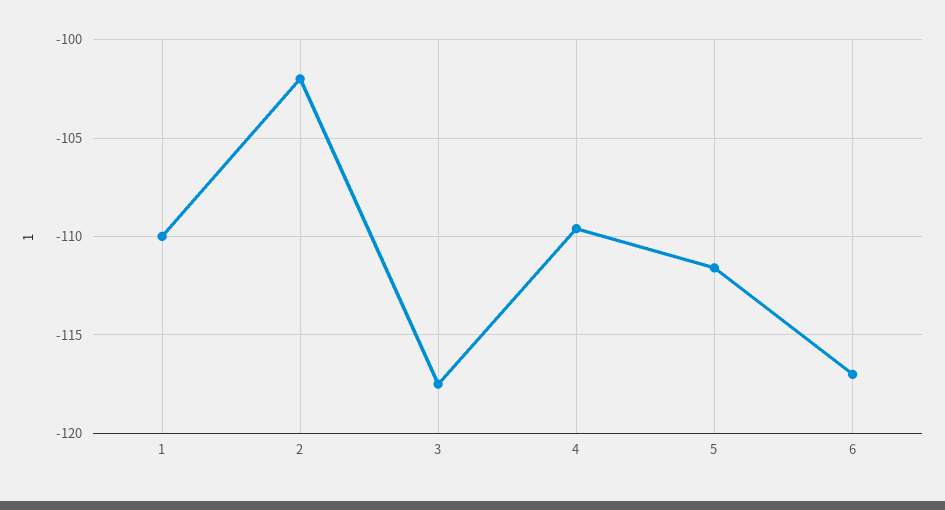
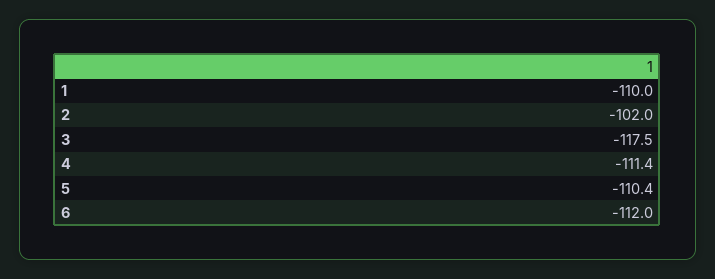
4: -109.5 -> -111.4
5: -111.5 -> -110.4
6: -117 -> -112

